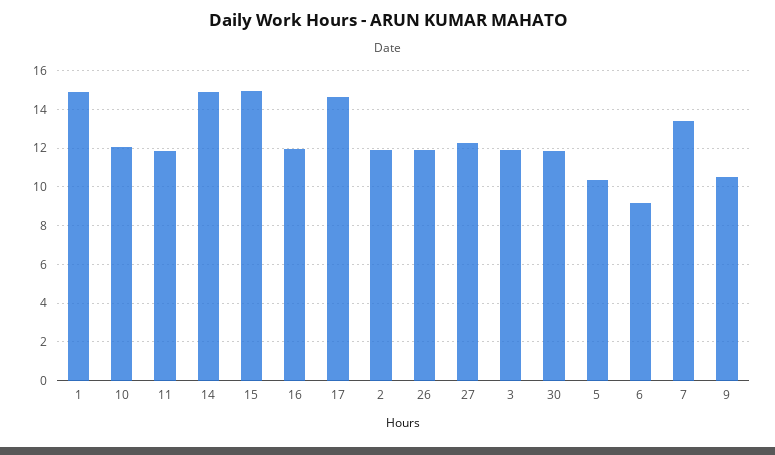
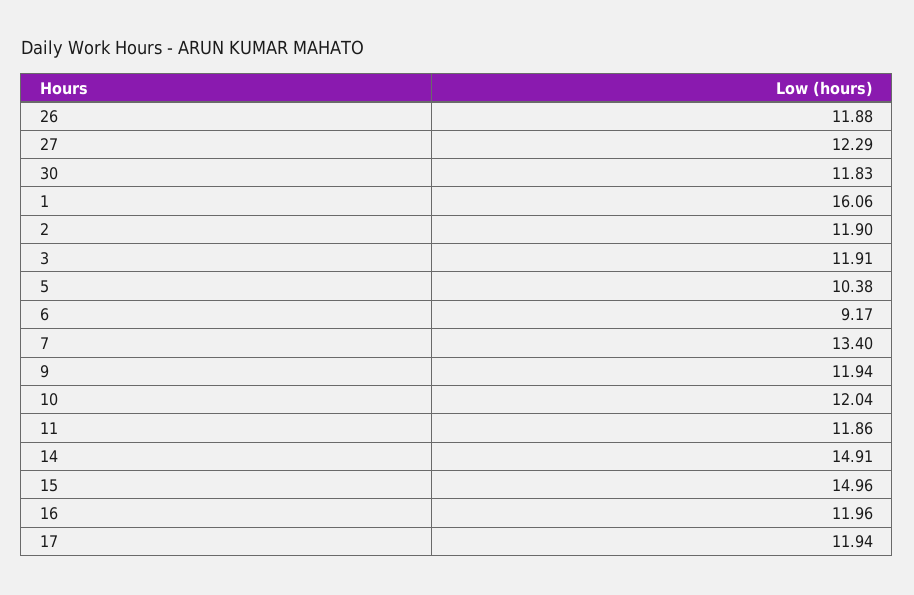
1: 15 -> 16.06
17: 14.5 -> 11.94
9: 10.5 -> 11.94

